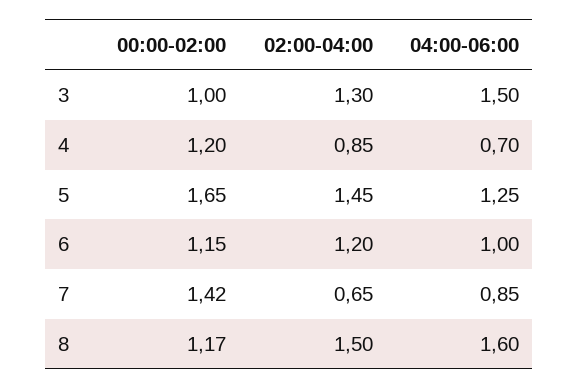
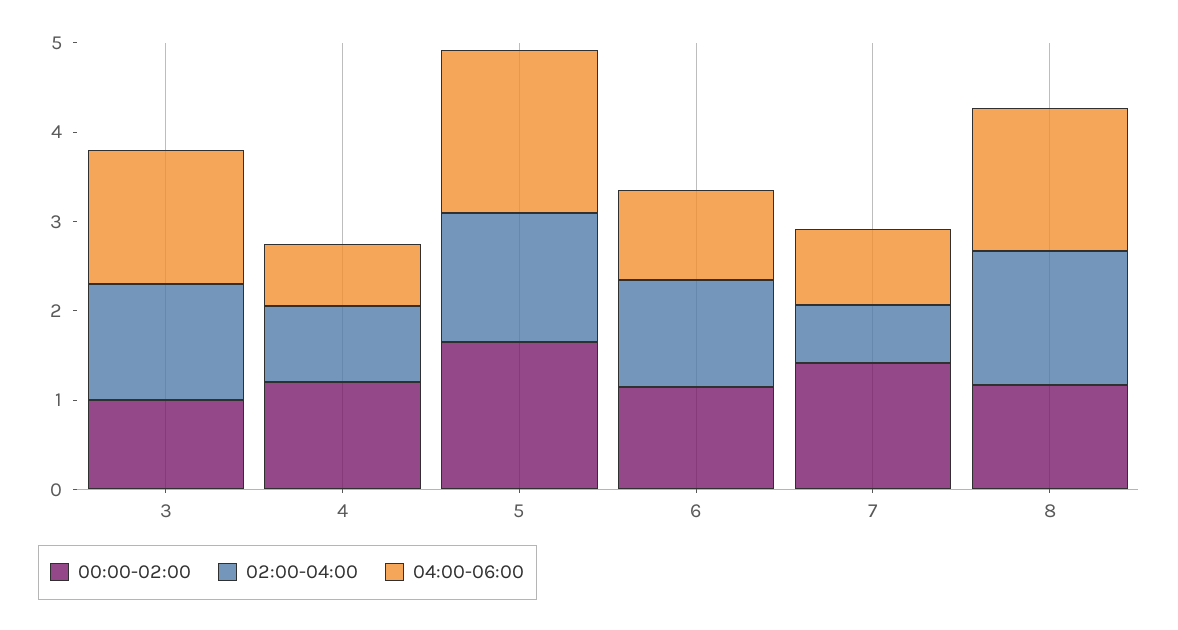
04:00-06:00, 5: 1.25 -> 1.8

